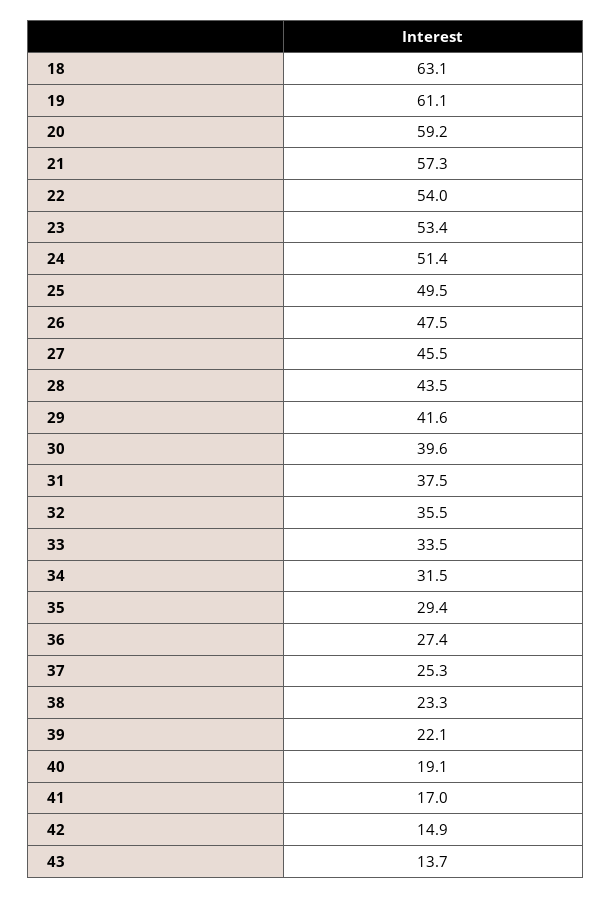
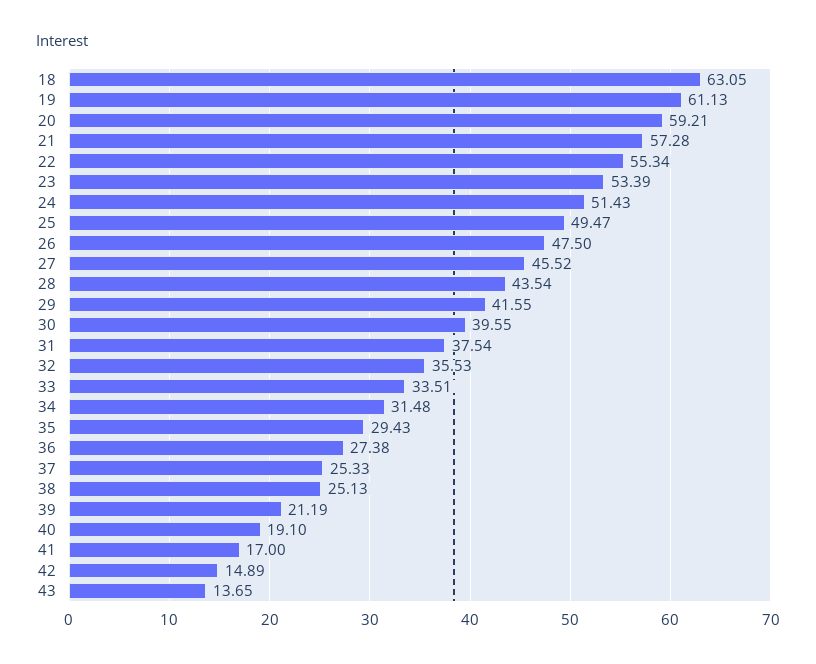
22: 54 -> 55.34
38: 23.3 -> 25.13
39: 22.1 -> 21.19

